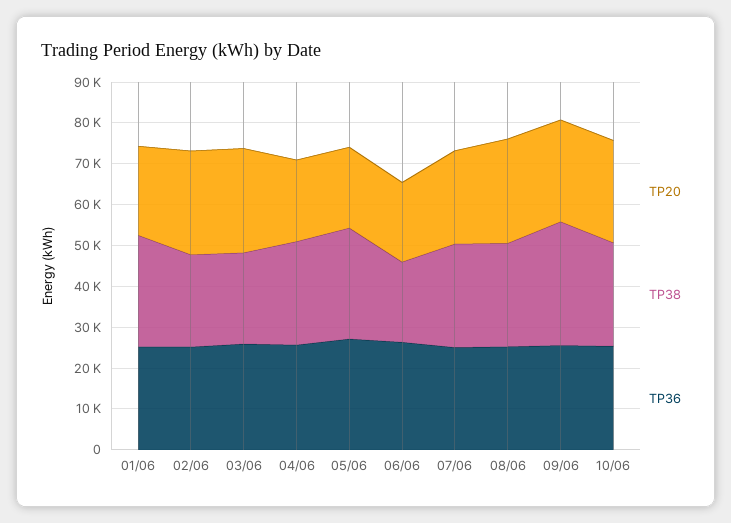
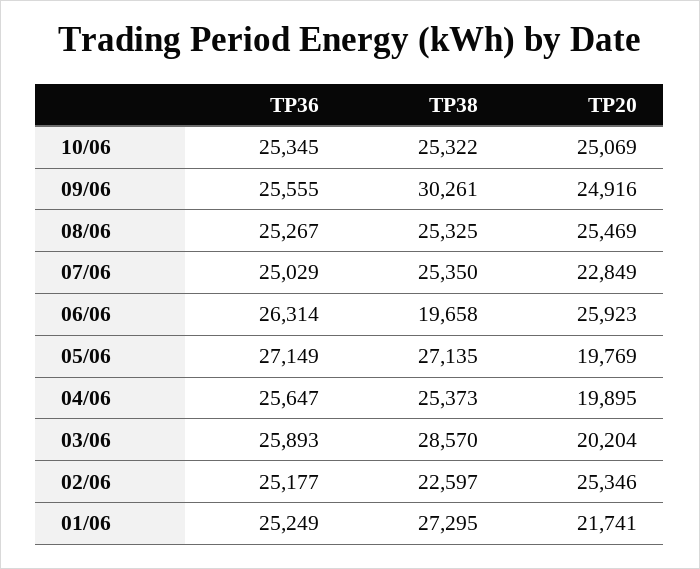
TP20, 03/06: 26000 -> 20204
TP38, 03/06: 22000 -> 28570
TP20, 06/06: 20000 -> 25923

